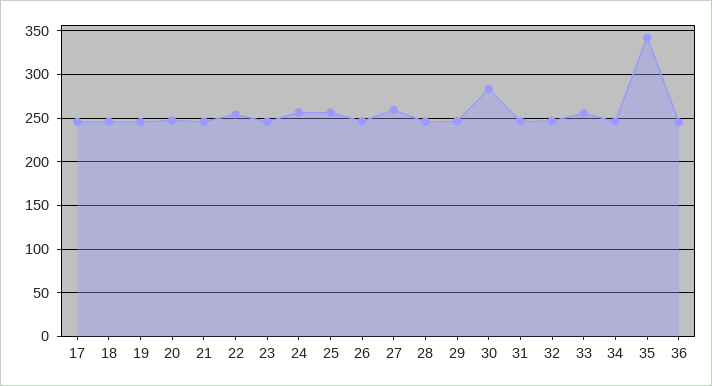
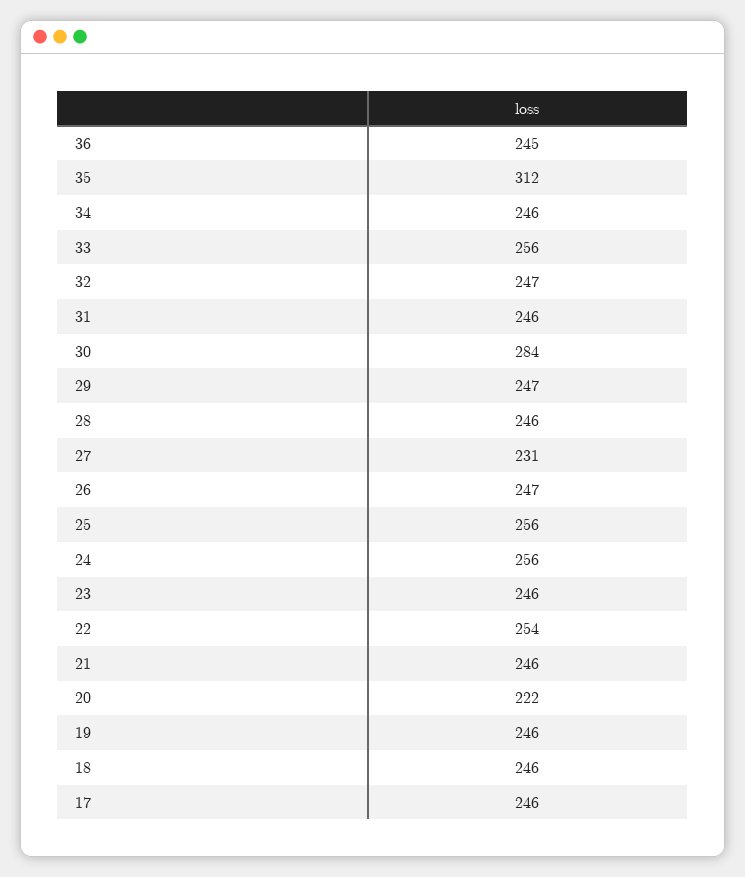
20: 250 -> 222
27: 260 -> 231
35: 340 -> 312

